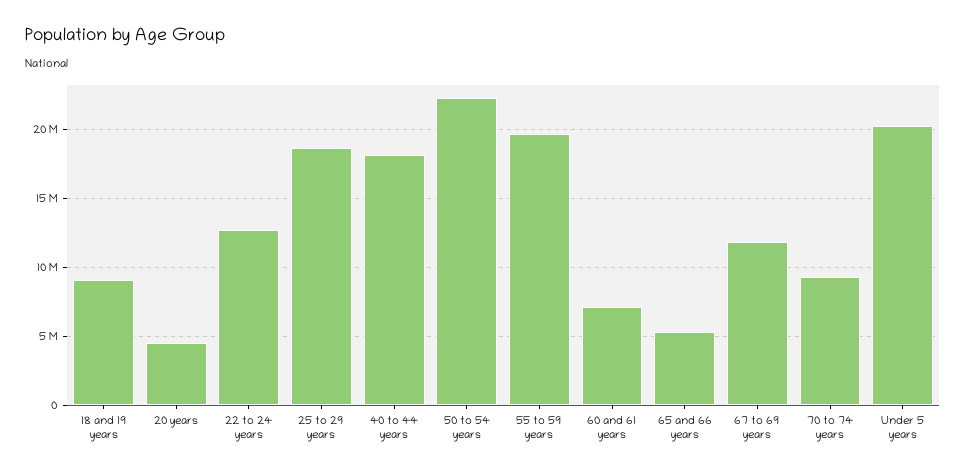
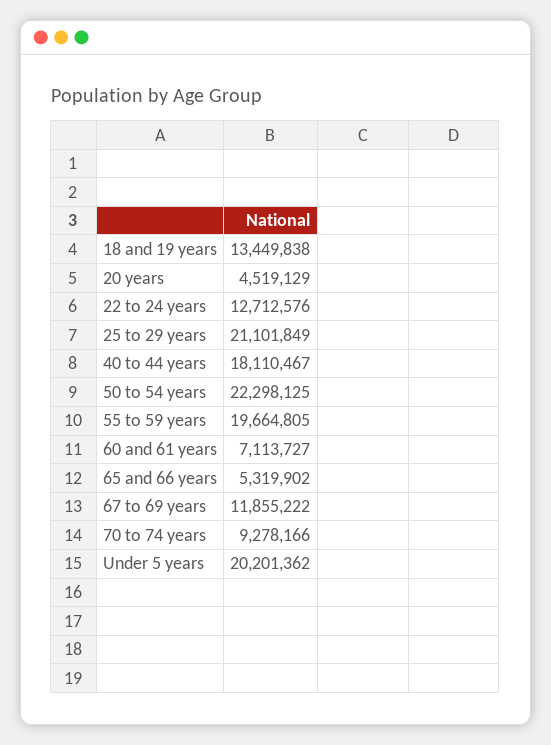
18 and 19 years: 9000000 -> 13449838
25 to 29 years: 18500000 -> 21101849

